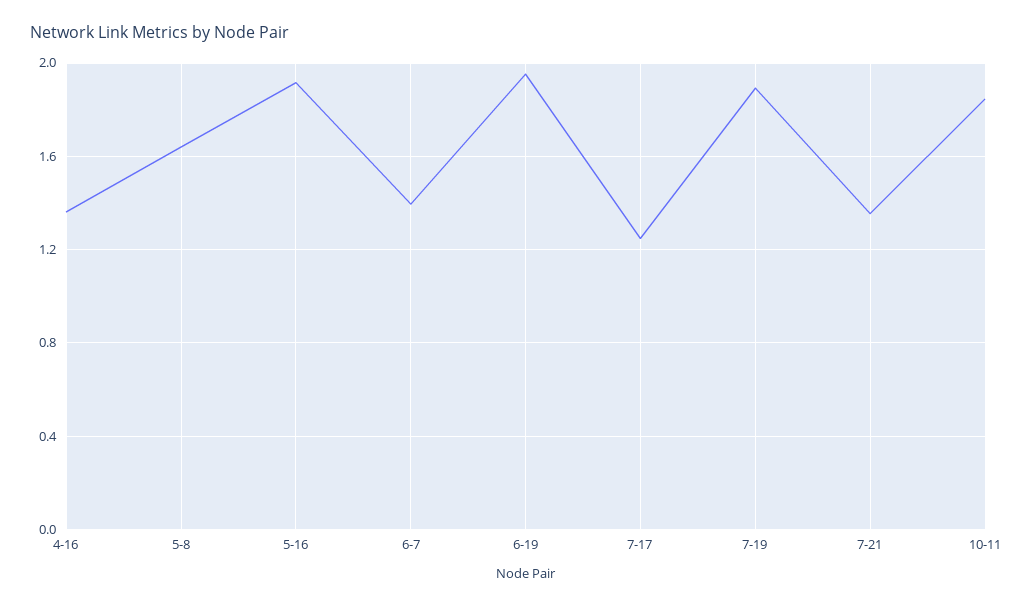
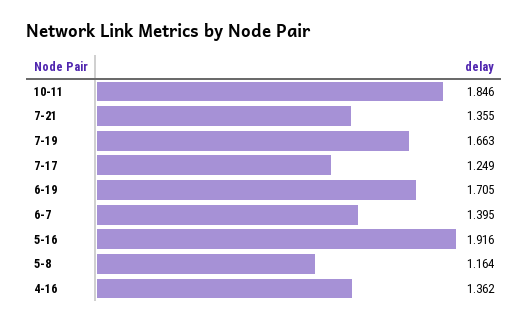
5-8: 1.65 -> 1.164
6-19: 1.95 -> 1.705
7-19: 1.9 -> 1.663

